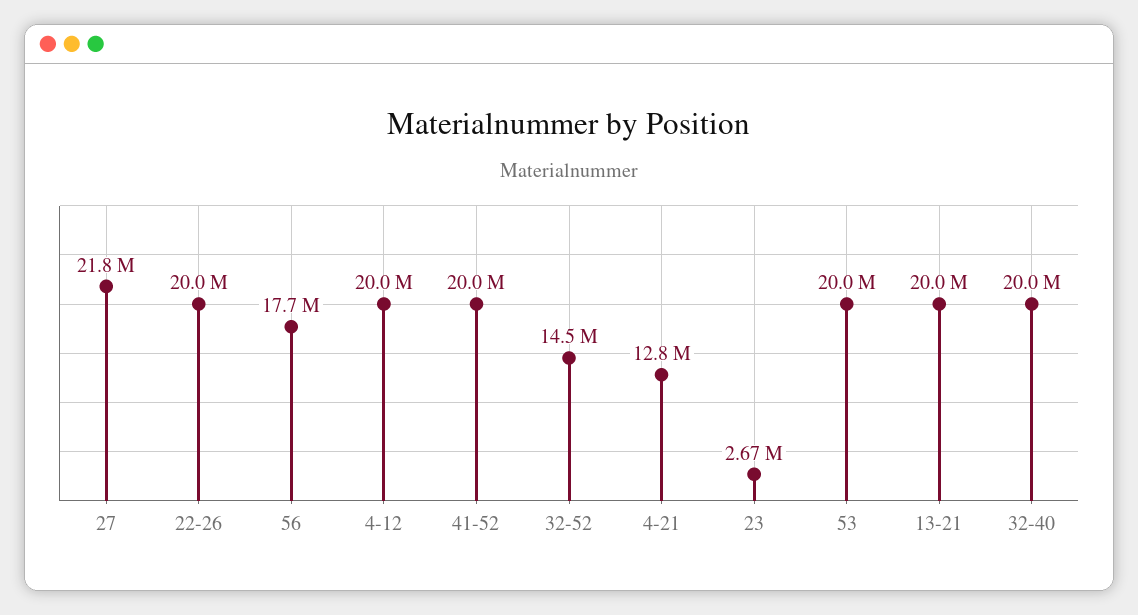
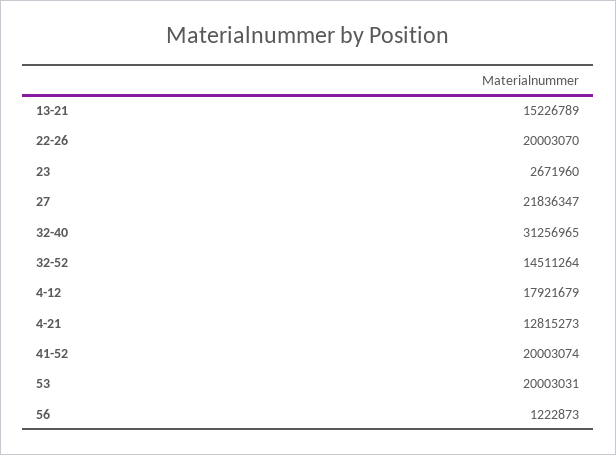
56: 17700000 -> 1222873
4-12: 20000000 -> 17921679
13-21: 20000000 -> 15226789
32-40: 20000000 -> 31256965

